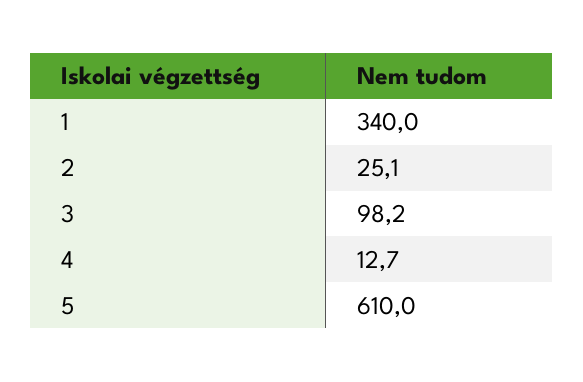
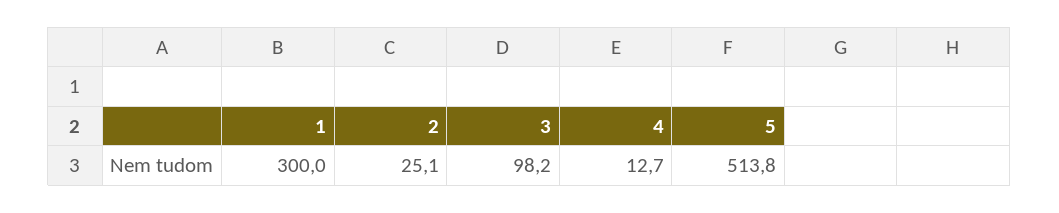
1: 340 -> 300
5: 610 -> 513.8

